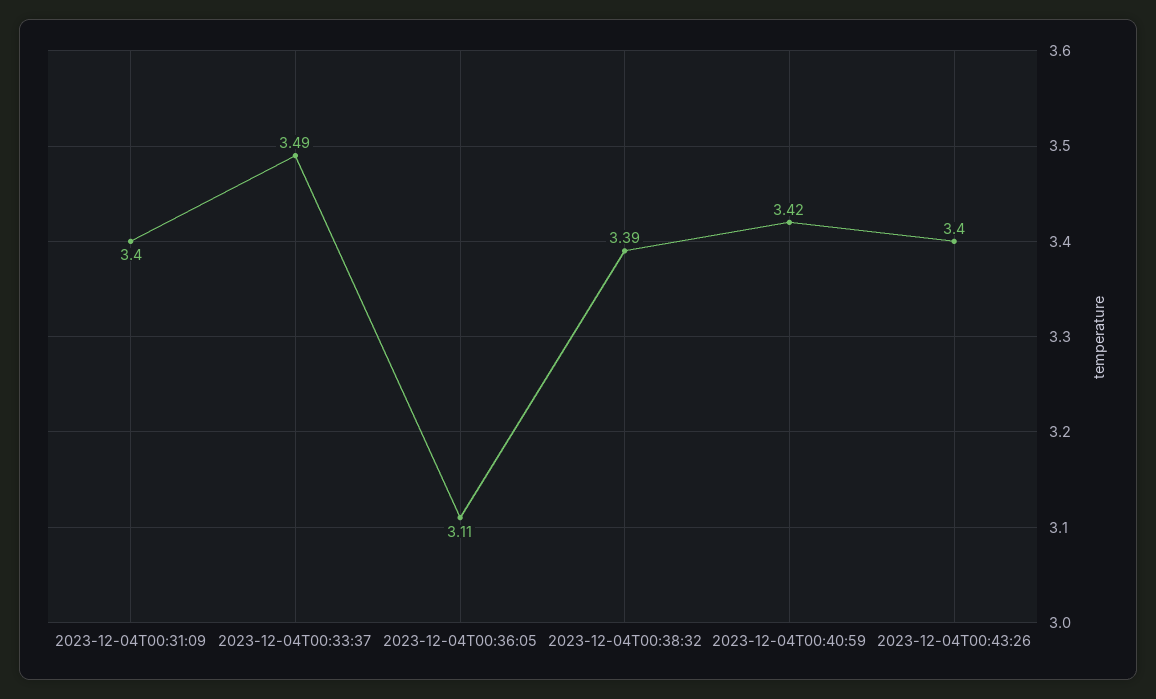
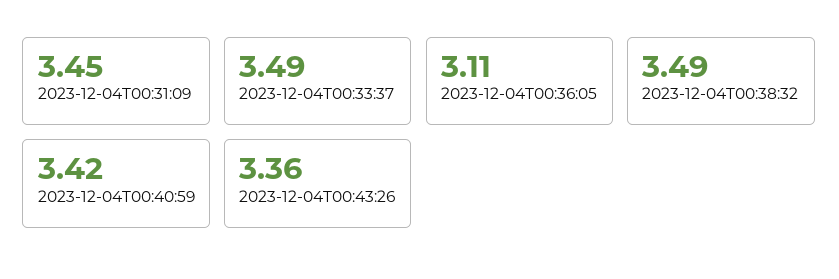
2023-12-04T00:31:09: 3.4 -> 3.45
2023-12-04T00:38:32: 3.39 -> 3.49
2023-12-04T00:43:26: 3.4 -> 3.36

